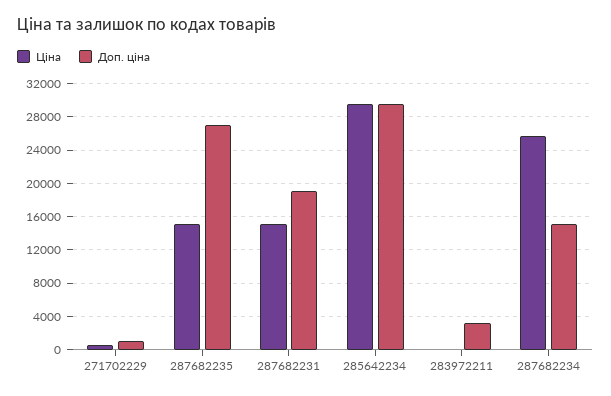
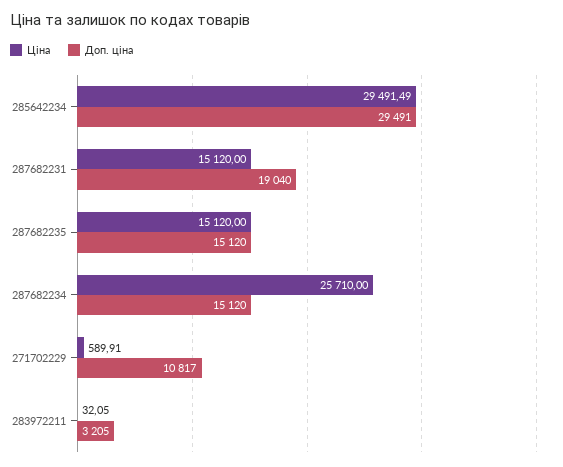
Доп. ціна, 271702229: 1000 -> 10817
Доп. ціна, 287682235: 27000 -> 15120

